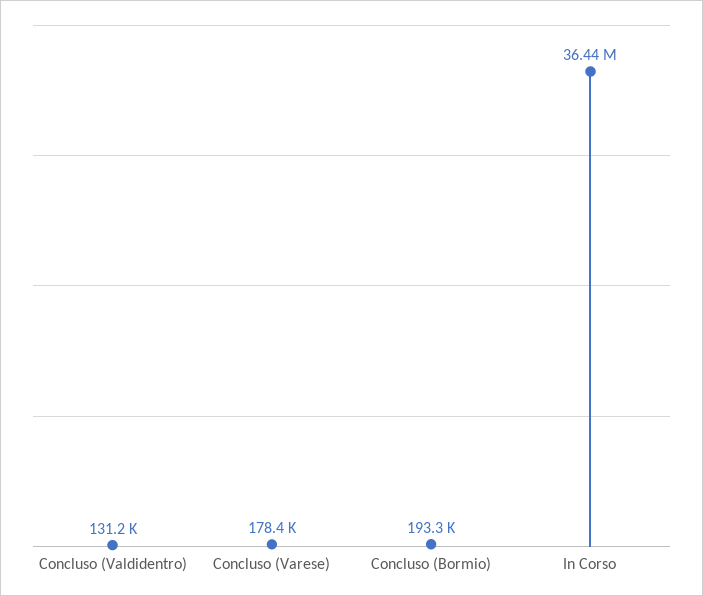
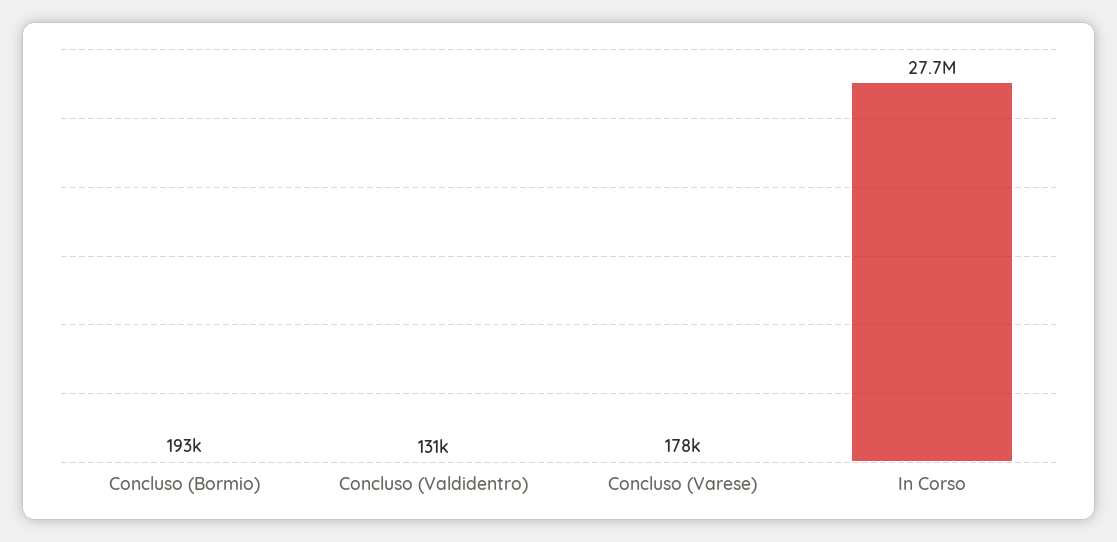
In Corso: 36440000 -> 27700000

